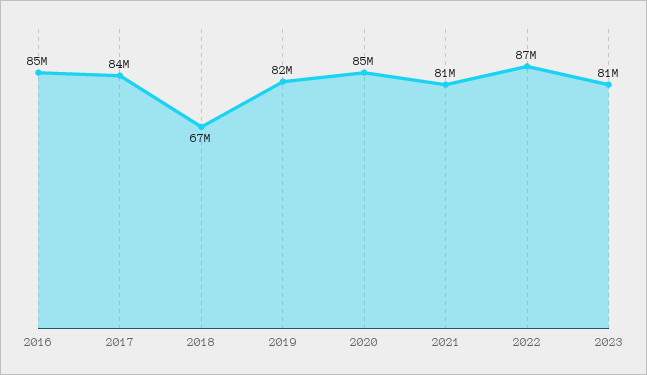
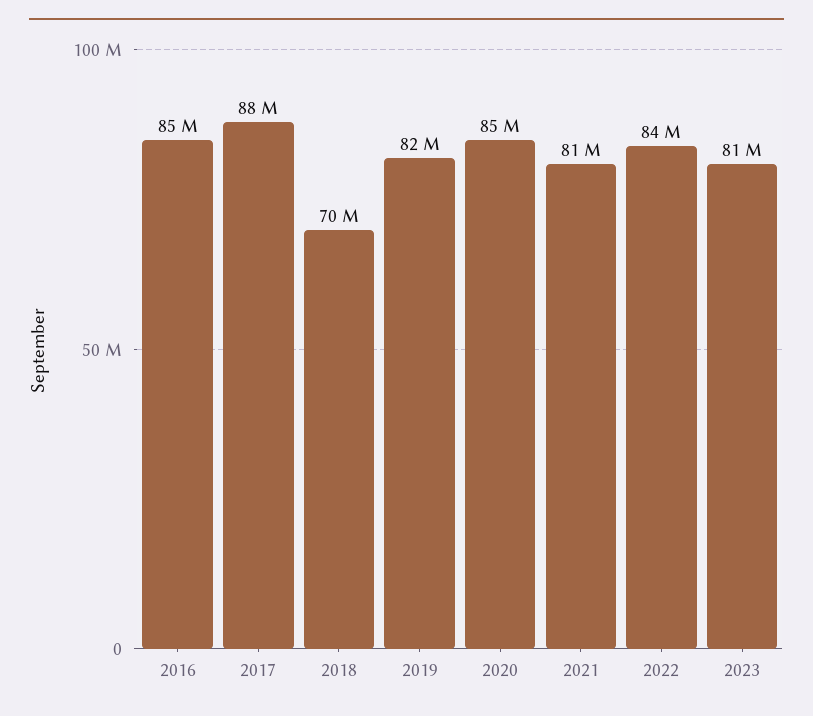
2017: 84000000 -> 88000000
2018: 67000000 -> 70000000
2022: 87000000 -> 84000000

